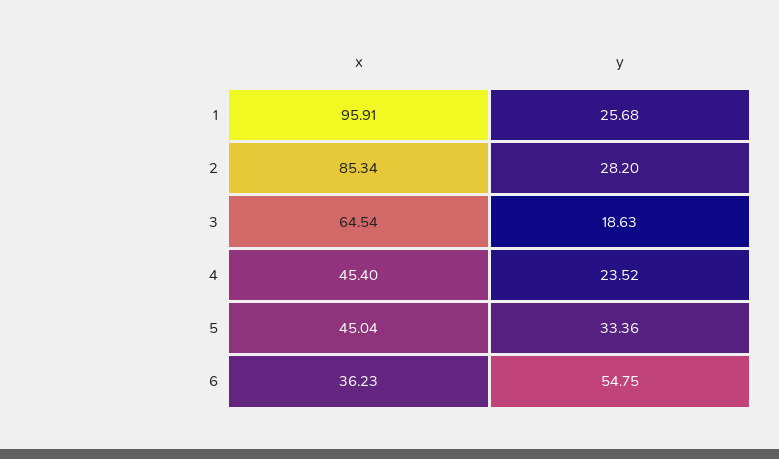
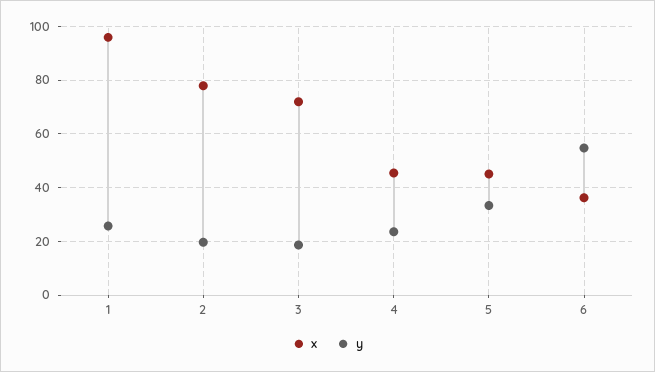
x, 2: 85.34 -> 77.5
y, 2: 28.2 -> 20
x, 3: 64.54 -> 72.5

